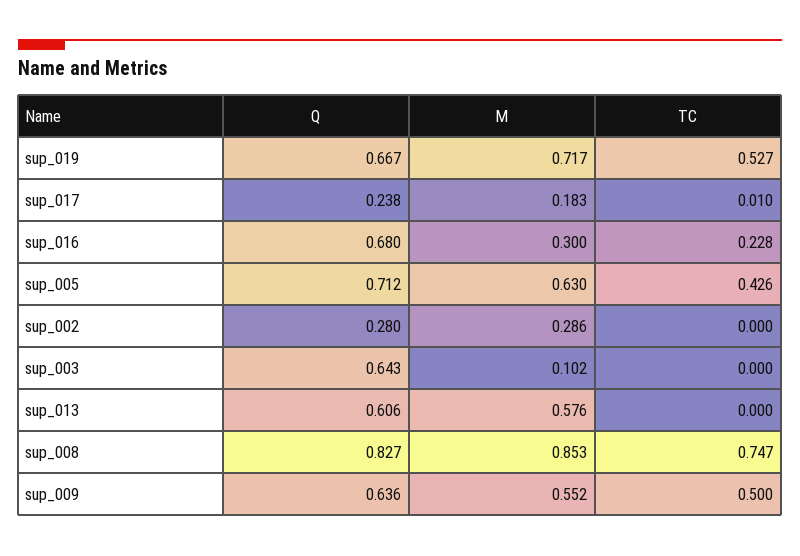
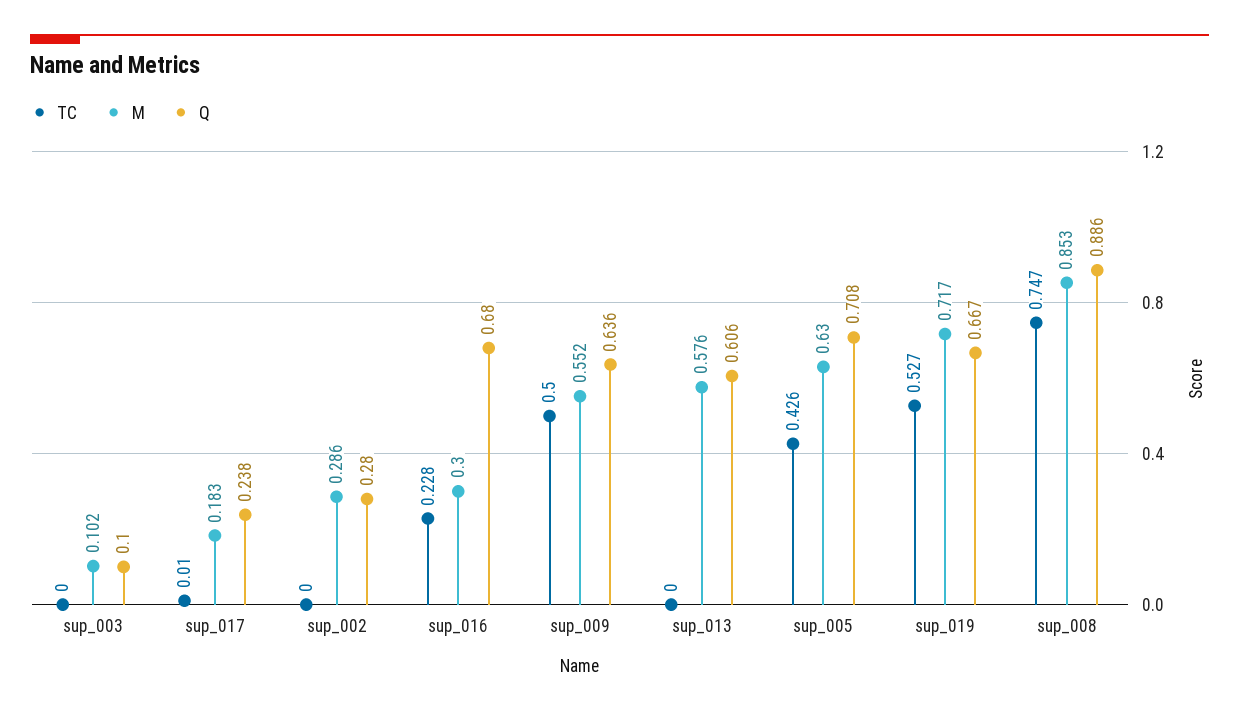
Q, sup_005: 0.712 -> 0.708
Q, sup_003: 0.643 -> 0.1
Q, sup_008: 0.827 -> 0.886

